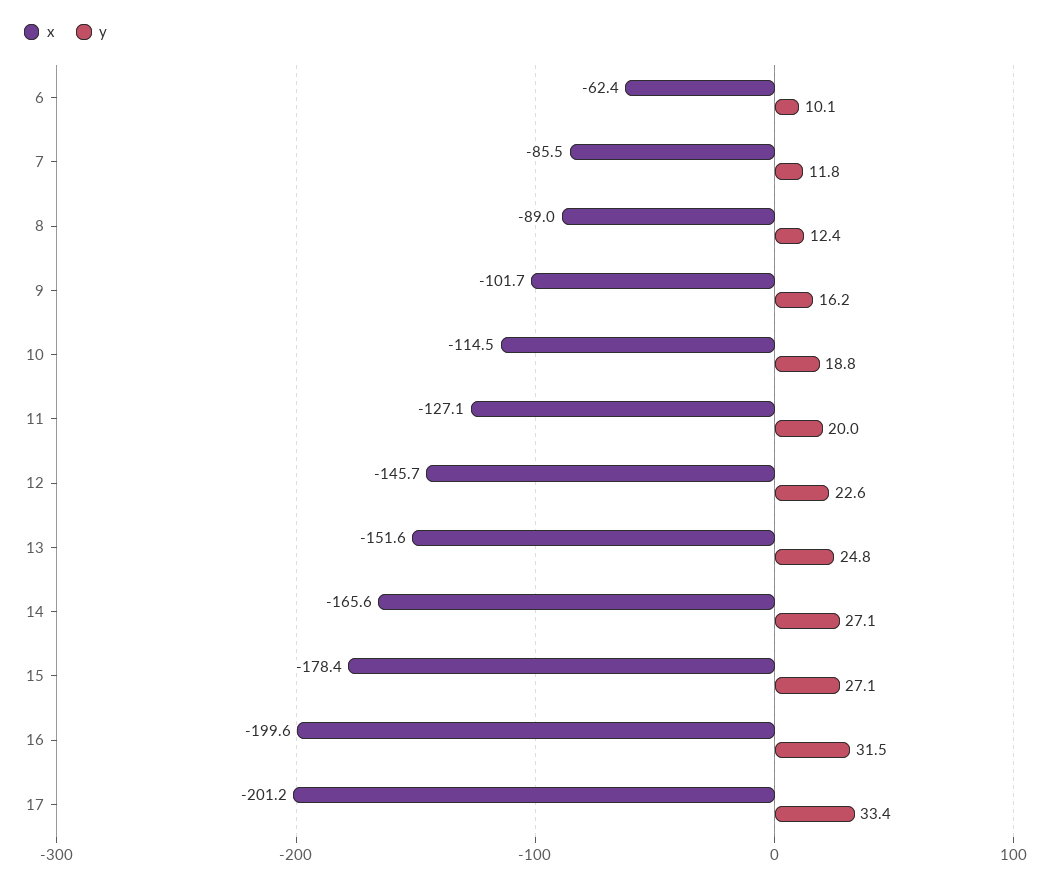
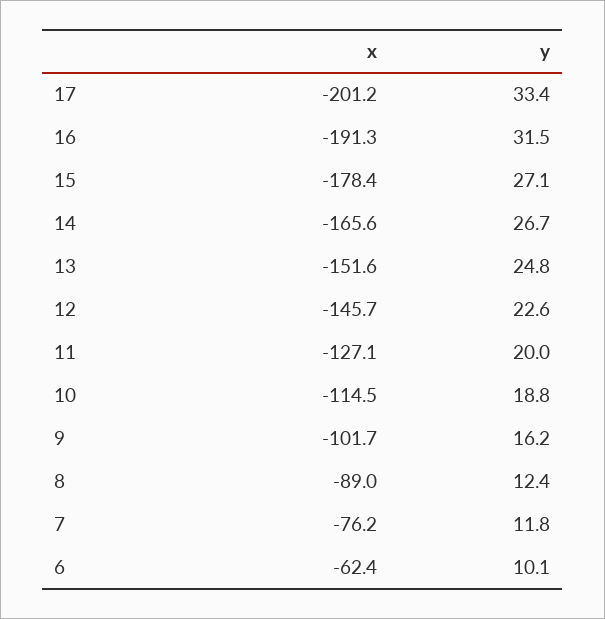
x, 7: -85.5 -> -76.2
y, 14: 27.1 -> 26.7
x, 16: -199.6 -> -191.3

